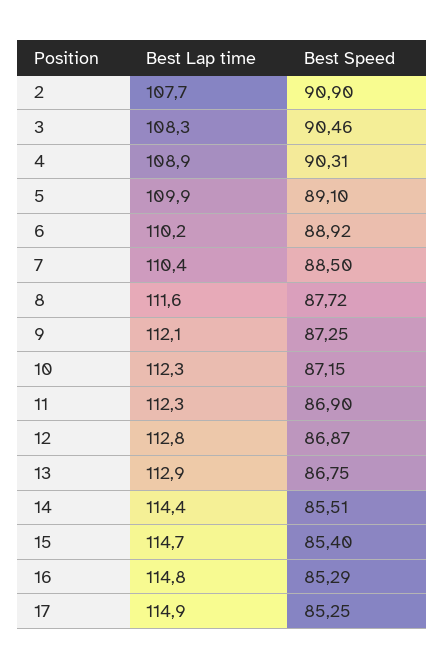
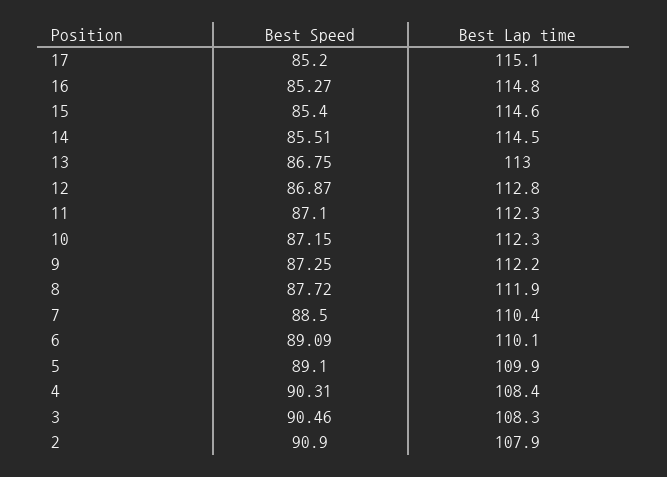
Best Lap time, 2: 107.7 -> 107.9
Best Lap time, 4: 108.9 -> 108.4
Best Lap time, 6: 110.2 -> 110.1
Best Speed, 6: 88.92 -> 89.09
Best Lap time, 8: 111.6 -> 111.9
Best Lap time, 9: 112.1 -> 112.2
Best Speed, 11: 86.9 -> 87.1
Best Lap time, 13: 112.9 -> 113
Best Lap time, 14: 114.4 -> 114.5
Best Lap time, 15: 114.7 -> 114.6
Best Speed, 16: 85.29 -> 85.27
Best Lap time, 17: 114.9 -> 115.1
Best Speed, 17: 85.25 -> 85.2

